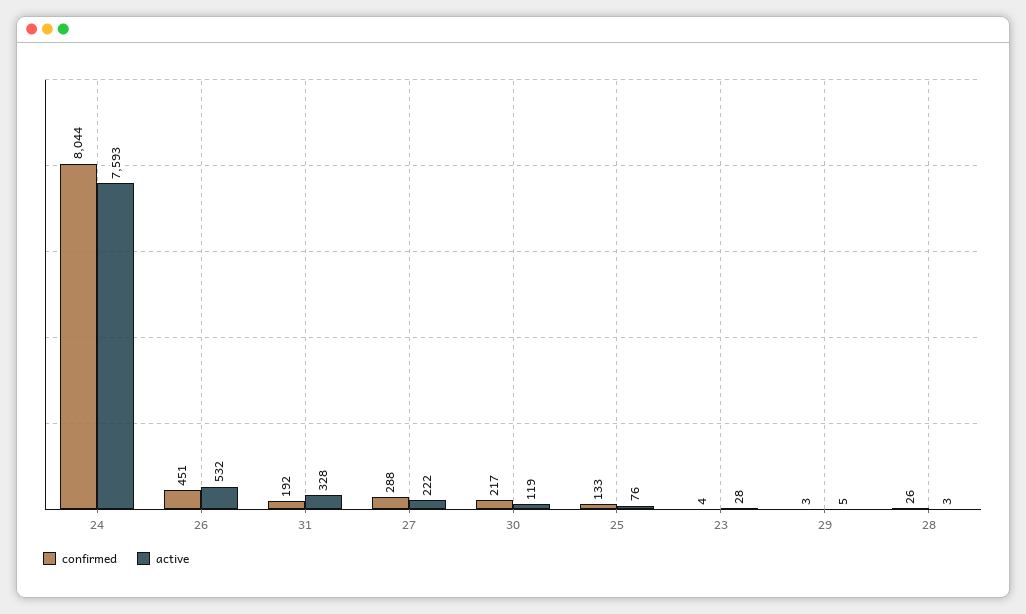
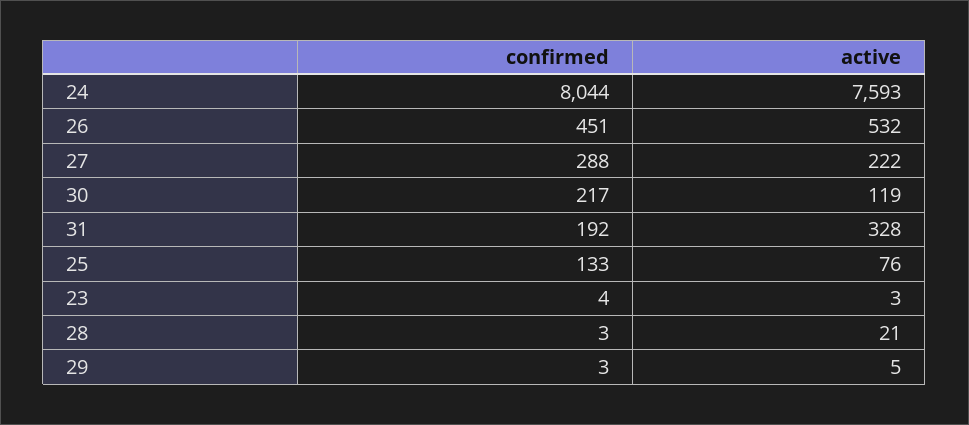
active, 23: 28 -> 3
confirmed, 28: 26 -> 3
active, 28: 3 -> 21

